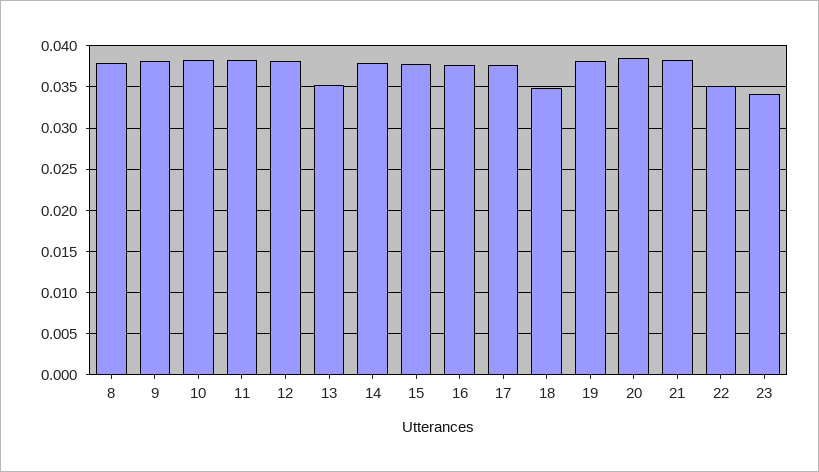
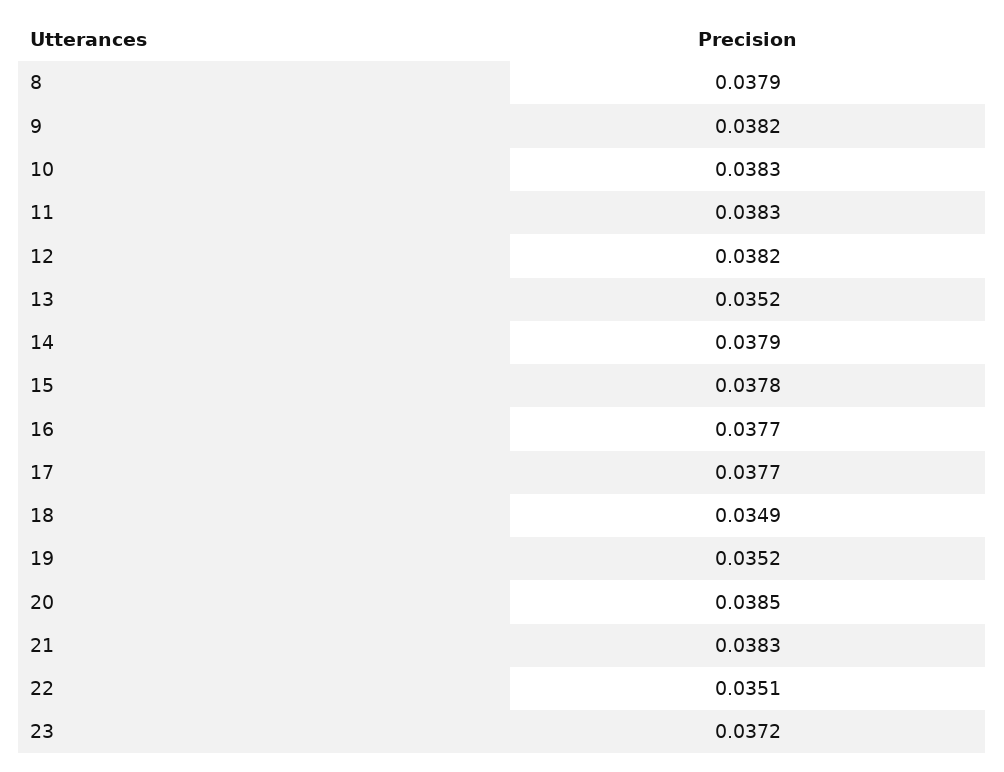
19: 0.038 -> 0.0352
23: 0.034 -> 0.0372

